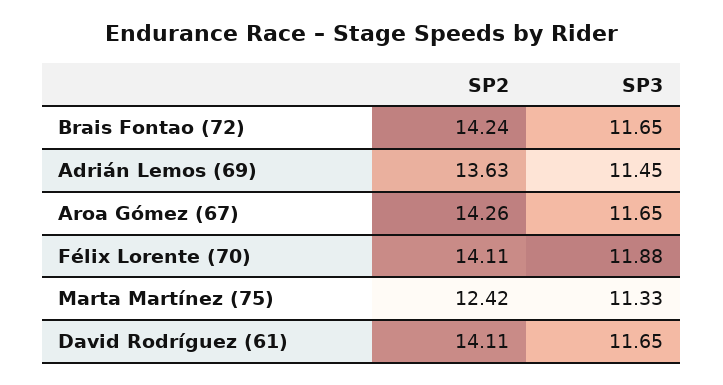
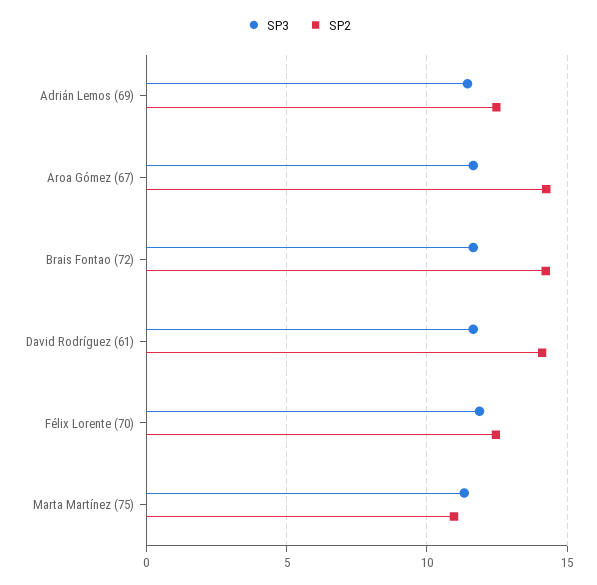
SP2, Adrián Lemos (69): 13.63 -> 12.5
SP2, Félix Lorente (70): 14.11 -> 12.5
SP2, Marta Martínez (75): 12.42 -> 11

